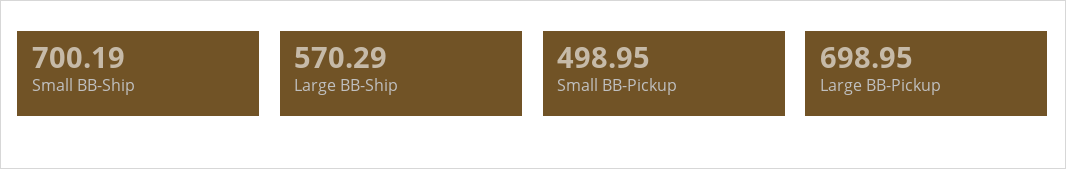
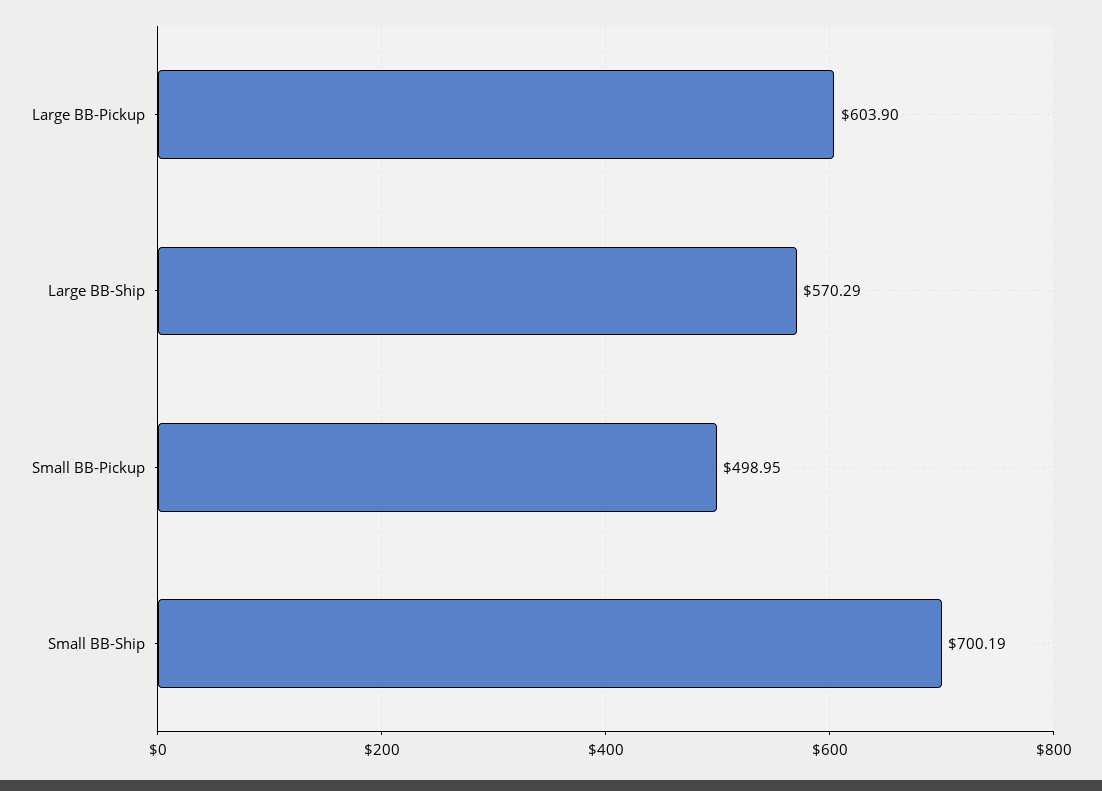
Large BB-Pickup: 698.95 -> 603.9

